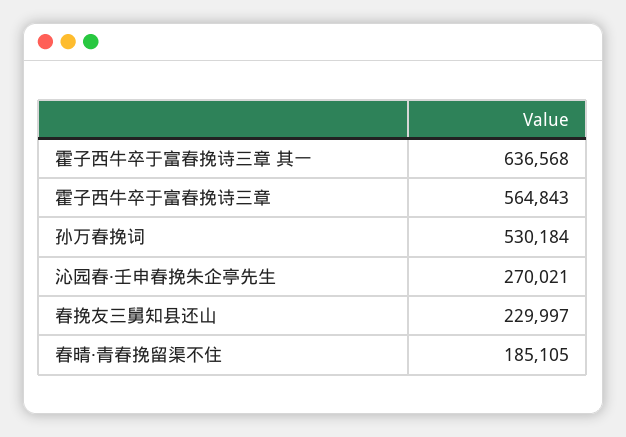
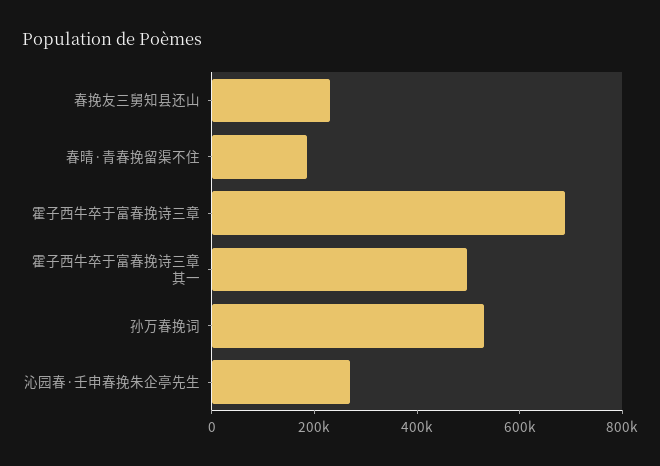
霍子西牛卒于富春挽诗三章 其一: 636568 -> 500000
霍子西牛卒于富春挽诗三章: 564843 -> 700000

